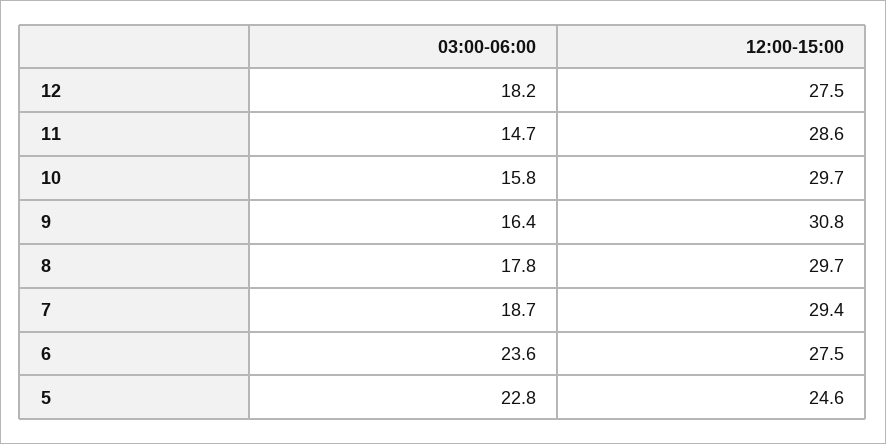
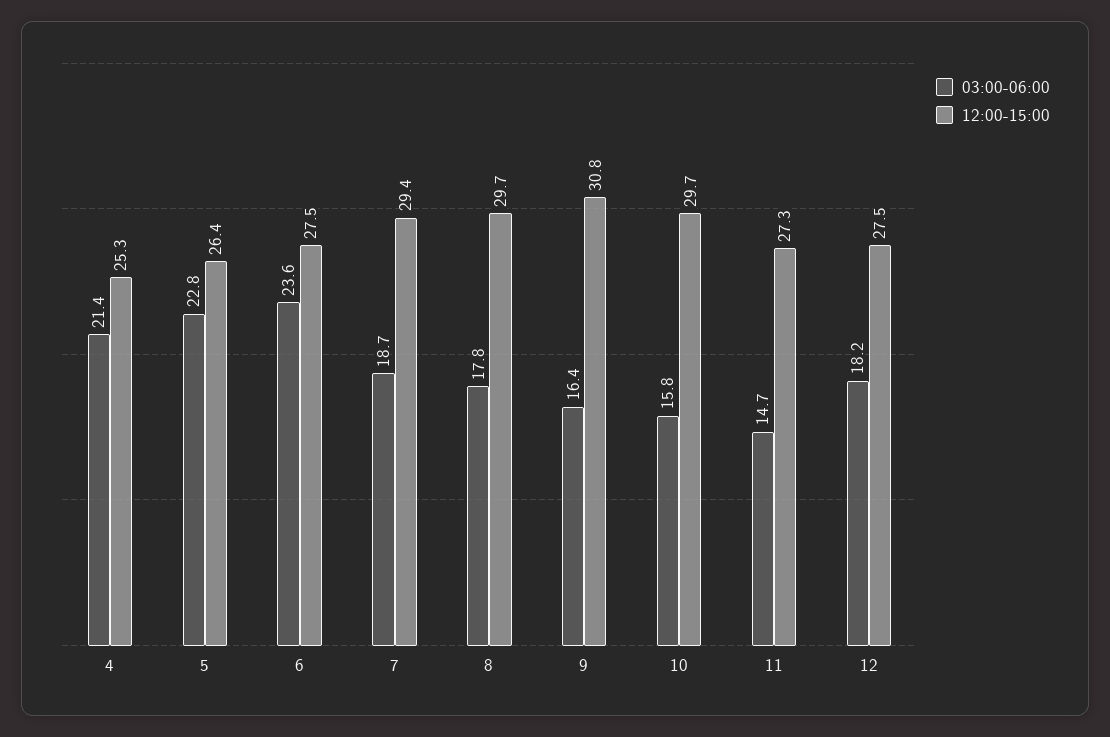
12:00-15:00, 11: 28.6 -> 27.3
12:00-15:00, 5: 24.6 -> 26.4
03:00-06:00, 4: none -> 21.4
12:00-15:00, 4: none -> 25.3

